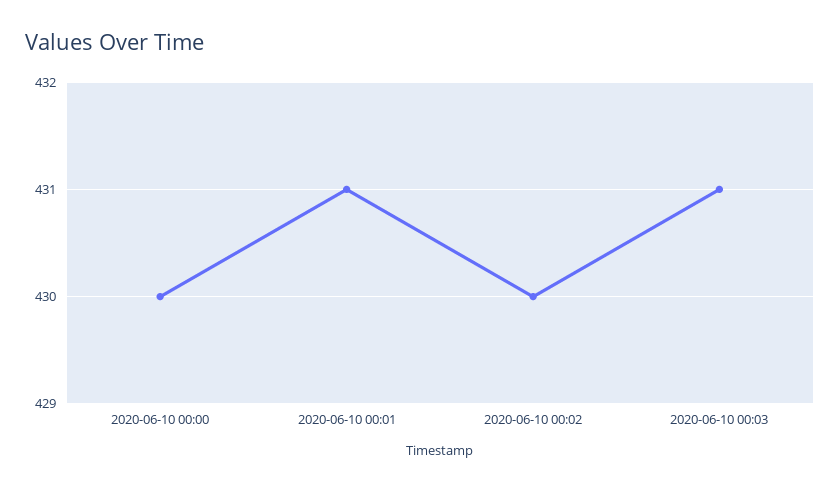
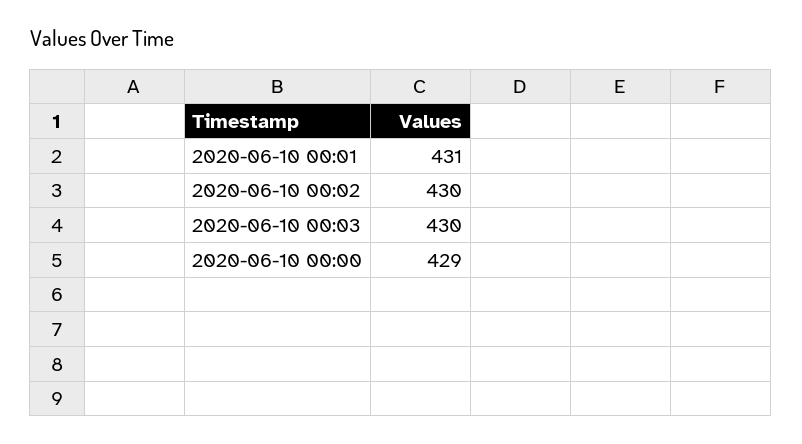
2020-06-10 00:00: 430 -> 429
2020-06-10 00:03: 431 -> 430

